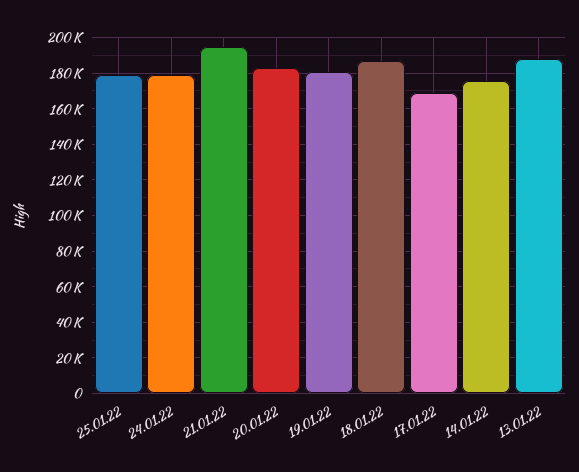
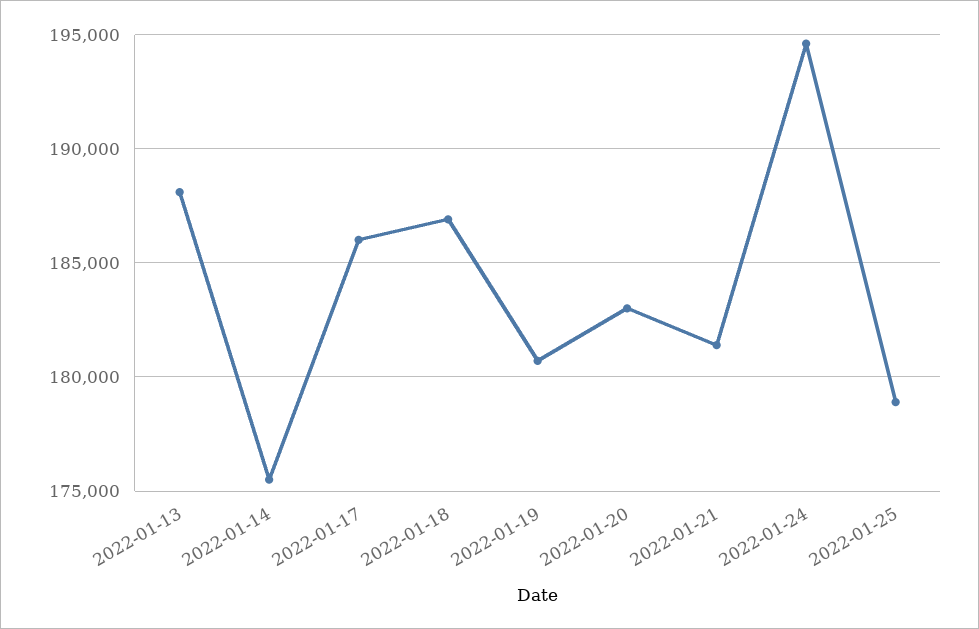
24.01.22: 180000 -> 194500
21.01.22: 195000 -> 181500
17.01.22: 170000 -> 186000

